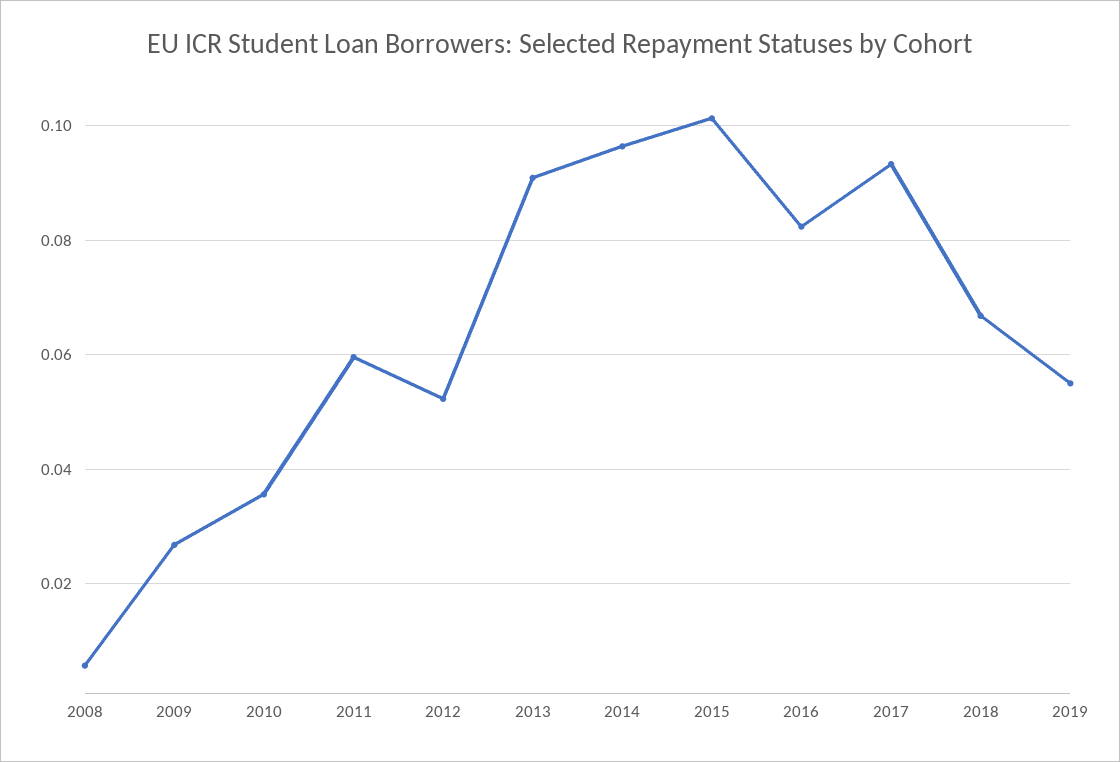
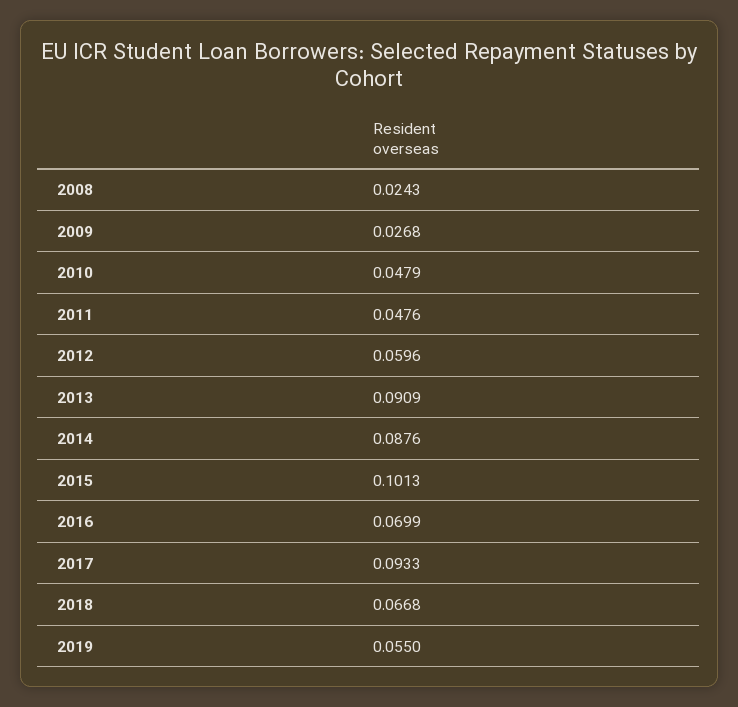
2008: 0.006 -> 0.0243
2010: 0.036 -> 0.0479
2011: 0.06 -> 0.0476
2012: 0.052 -> 0.0596
2014: 0.096 -> 0.0876
2016: 0.082 -> 0.0699

